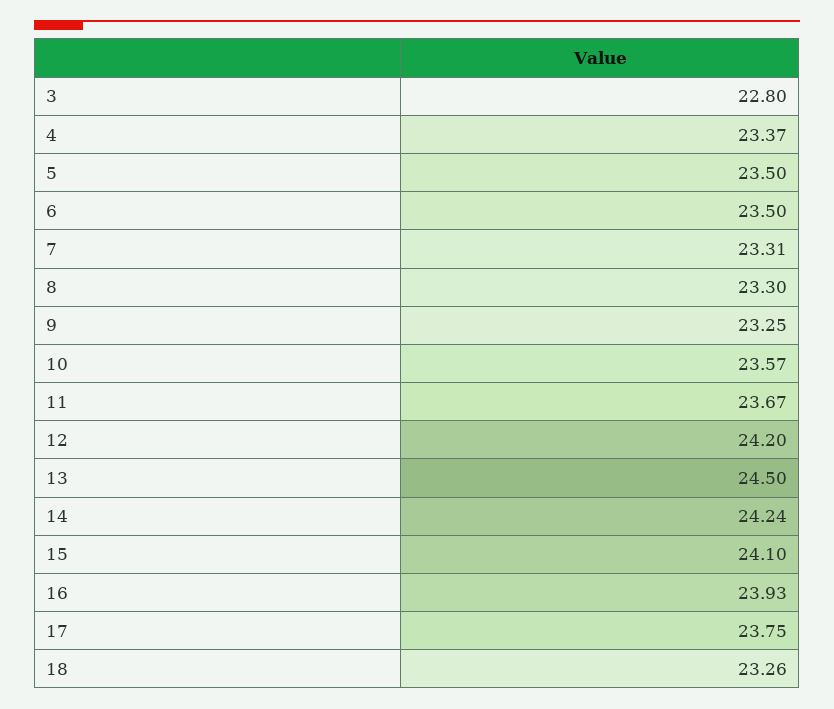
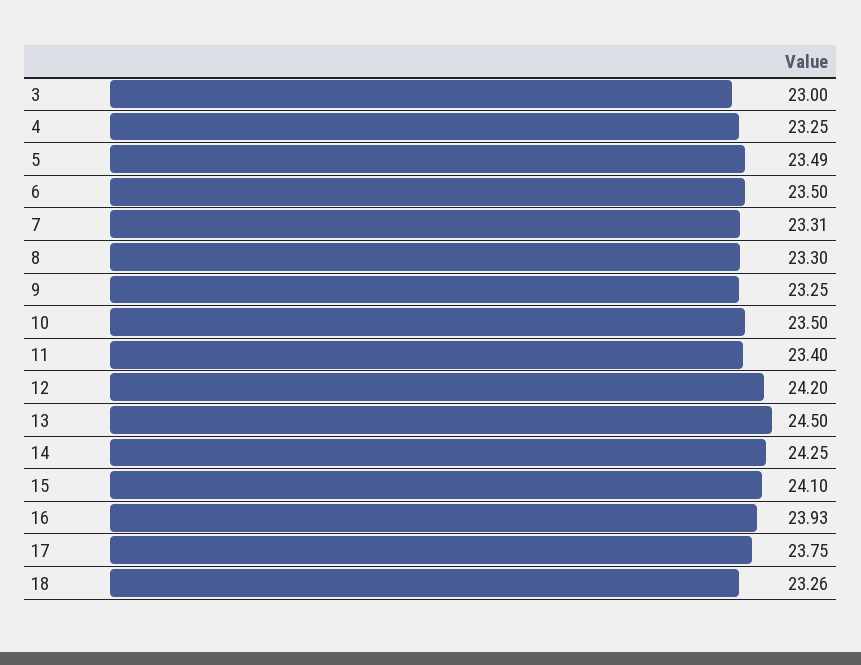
3: 22.8 -> 23
4: 23.37 -> 23.25
5: 23.5 -> 23.49
10: 23.57 -> 23.5
11: 23.67 -> 23.4
14: 24.24 -> 24.25

